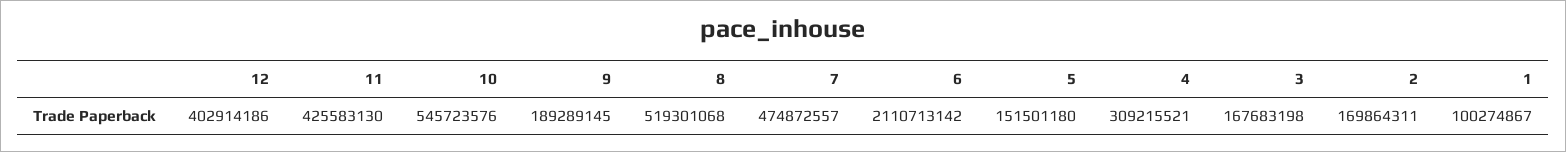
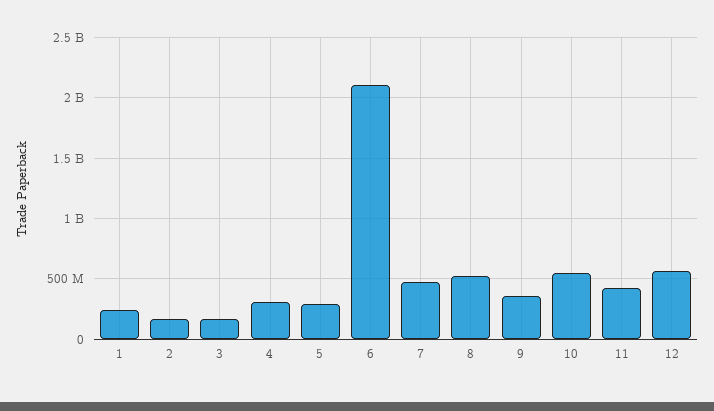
12: 402914186 -> 550000000
9: 189289145 -> 350000000
5: 151501180 -> 300000000
1: 100274867 -> 250000000

